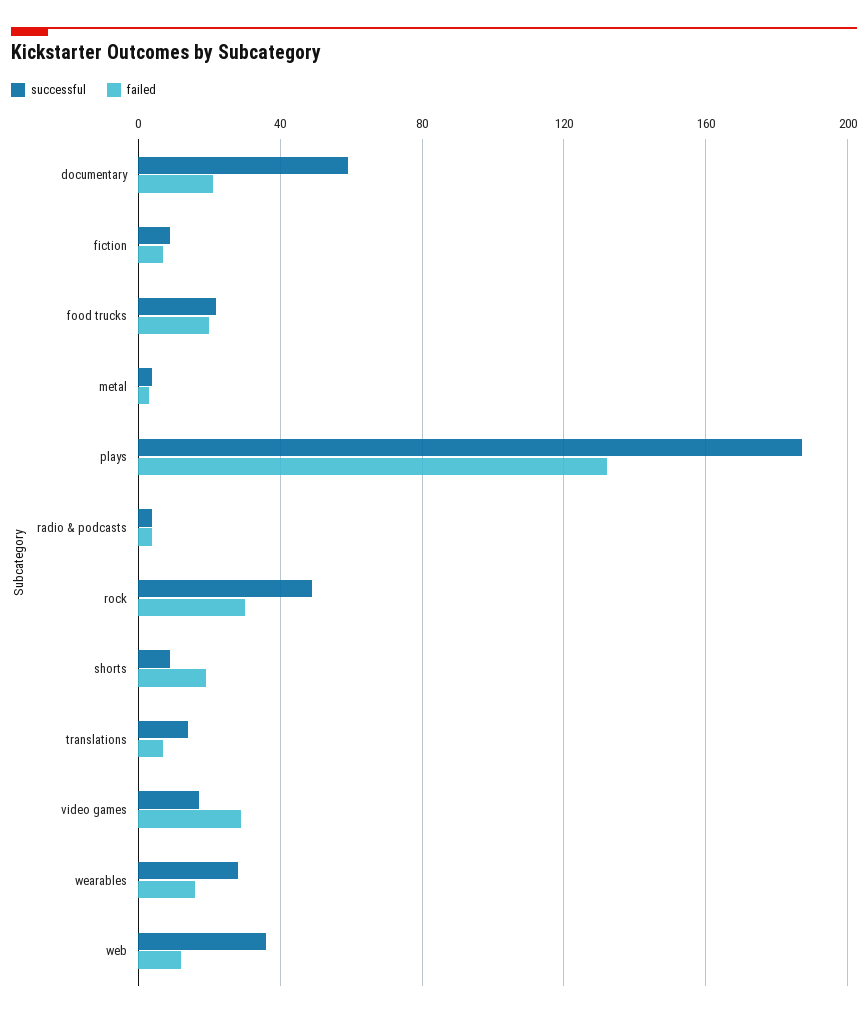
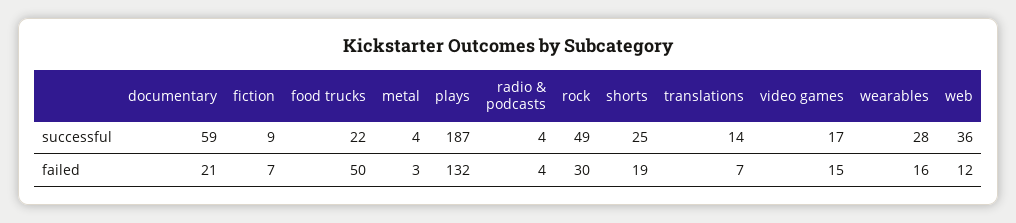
failed, food trucks: 20 -> 50
successful, shorts: 10 -> 25
failed, video games: 30 -> 15

